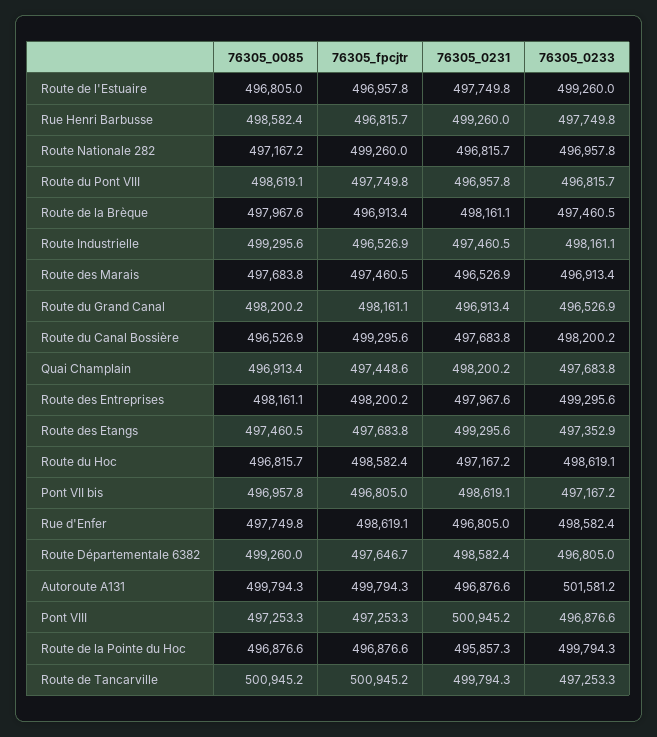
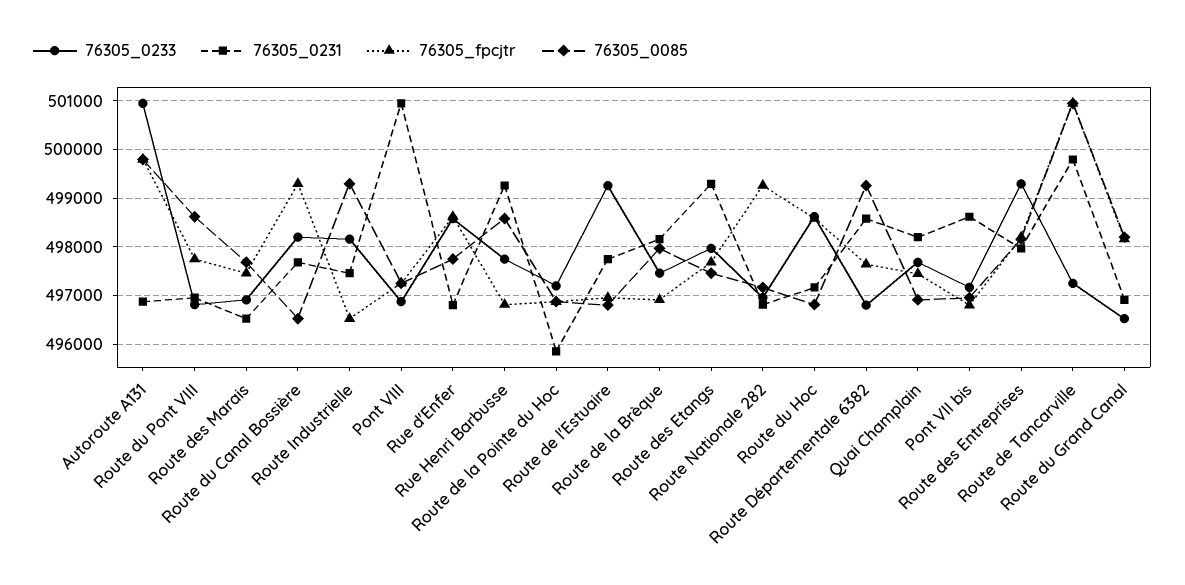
76305_0233, Route des Etangs: 497352.9 -> 498000
76305_0233, Autoroute A131: 501581.2 -> 501000
76305_0233, Route de la Pointe du Hoc: 499794.3 -> 497200

